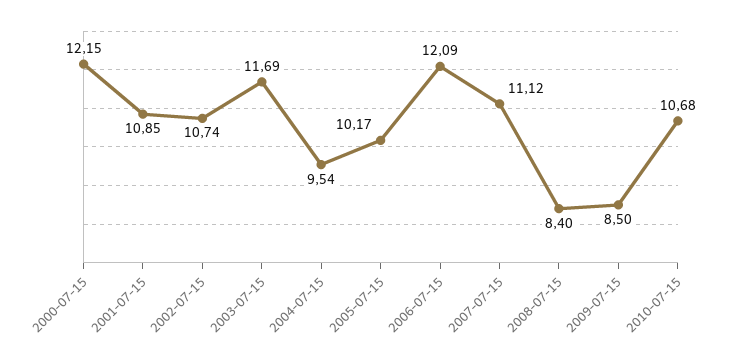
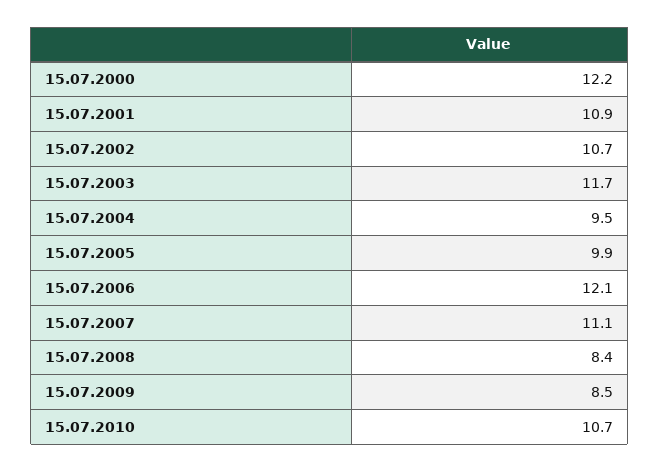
2005-07-15: 10.17 -> 9.9

